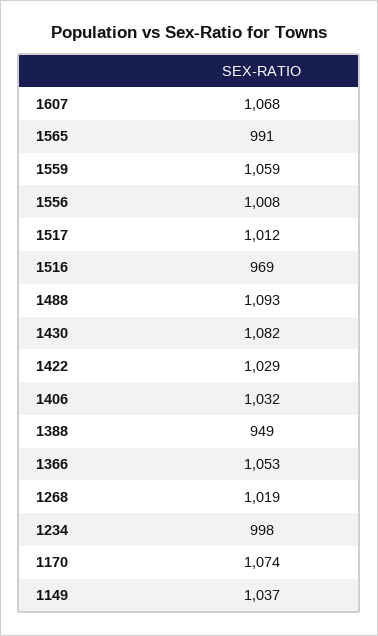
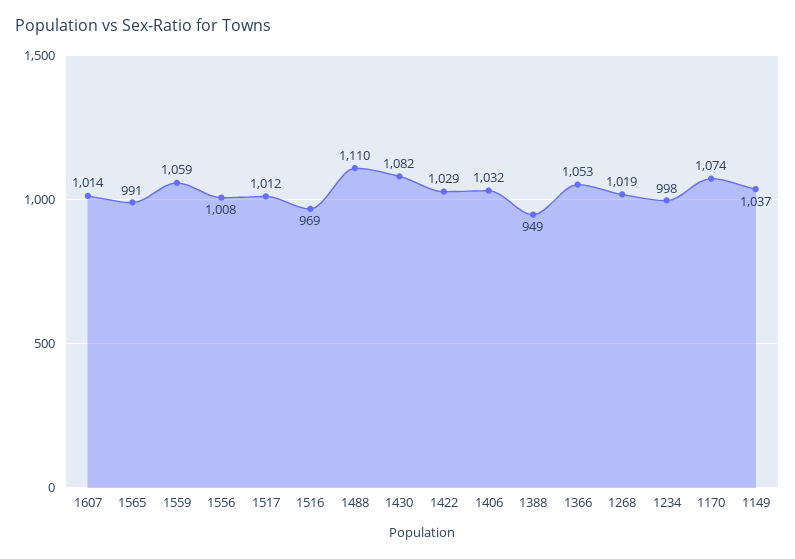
1607: 1068 -> 1014
1488: 1093 -> 1110

